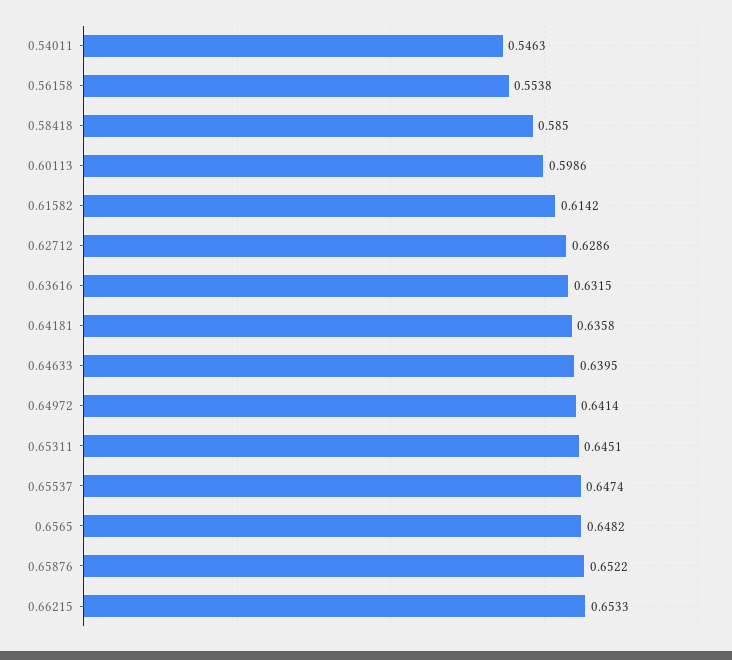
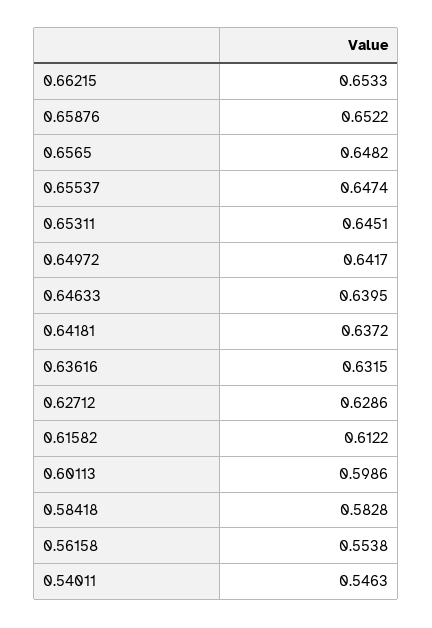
0.58418: 0.585 -> 0.5828
0.61582: 0.6142 -> 0.6122
0.64181: 0.6358 -> 0.6372
0.64972: 0.6414 -> 0.6417

